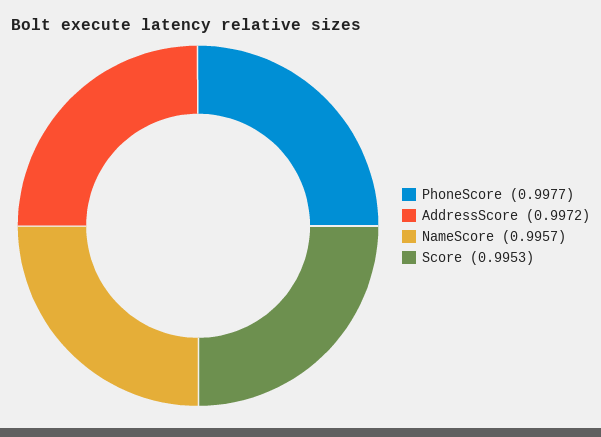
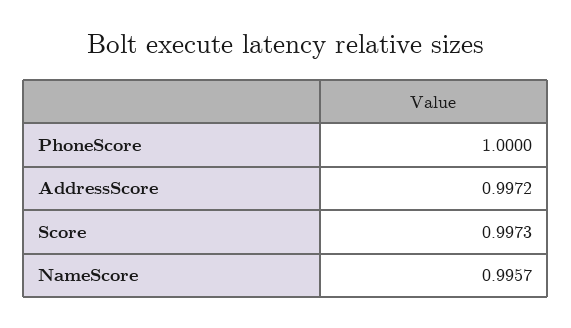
PhoneScore: 0.9977 -> 1
Score: 0.9953 -> 0.9973

